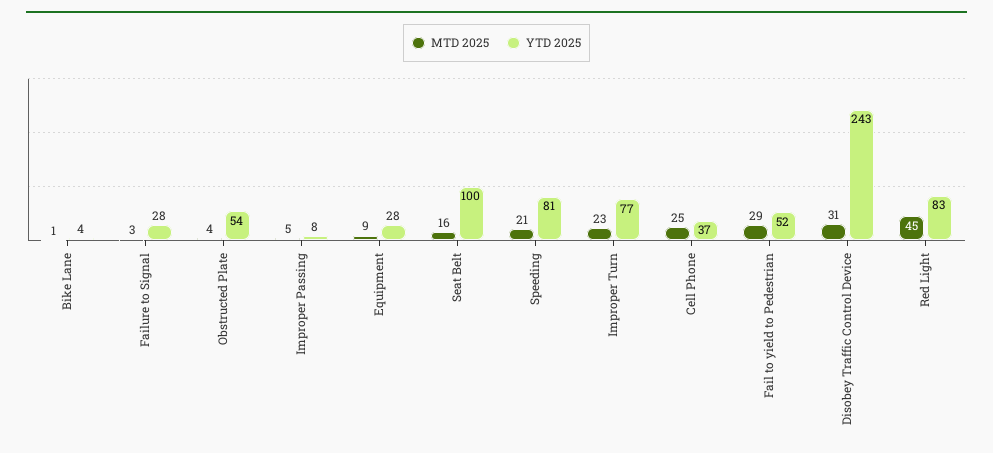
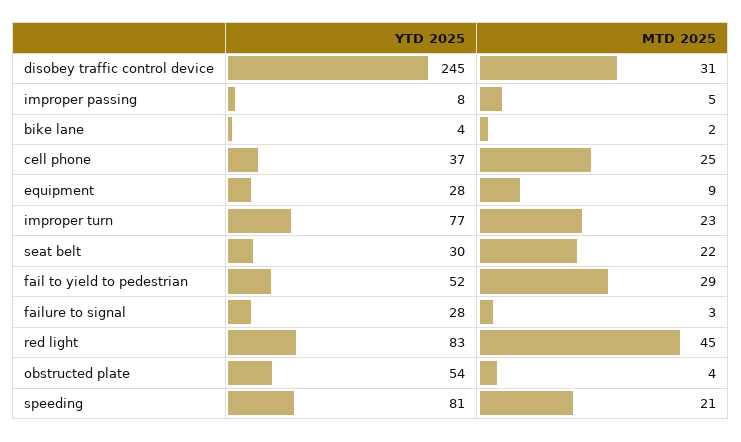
MTD 2025, Bike Lane: 1 -> 2
MTD 2025, Seat Belt: 16 -> 22
YTD 2025, Seat Belt: 100 -> 30
YTD 2025, Disobey Traffic Control Device: 243 -> 245

